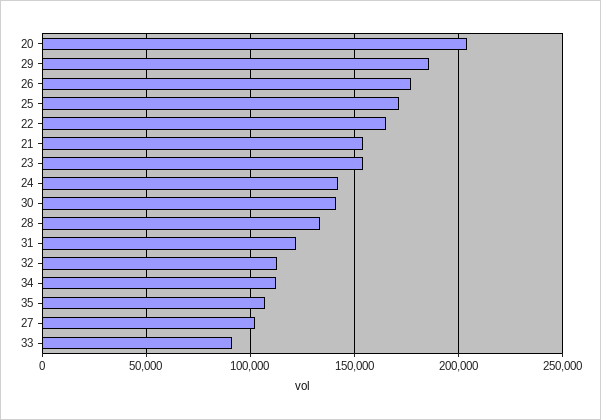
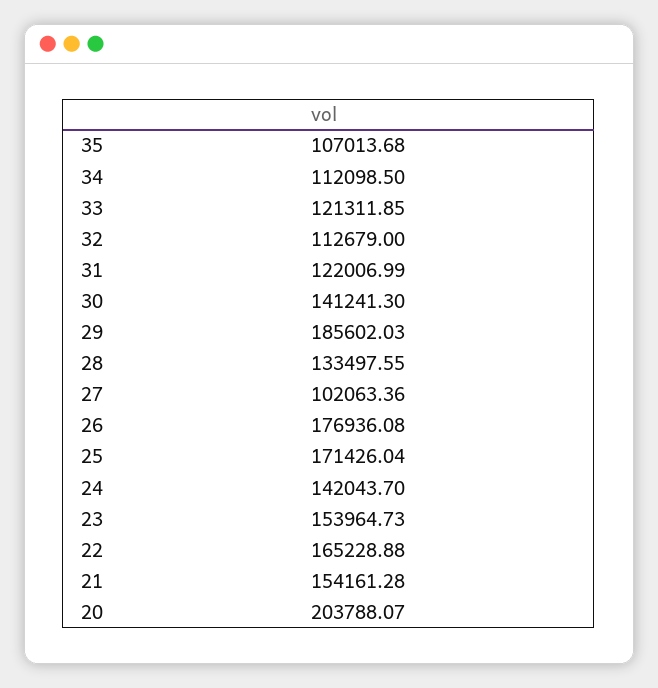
33: 90000 -> 121311.85

